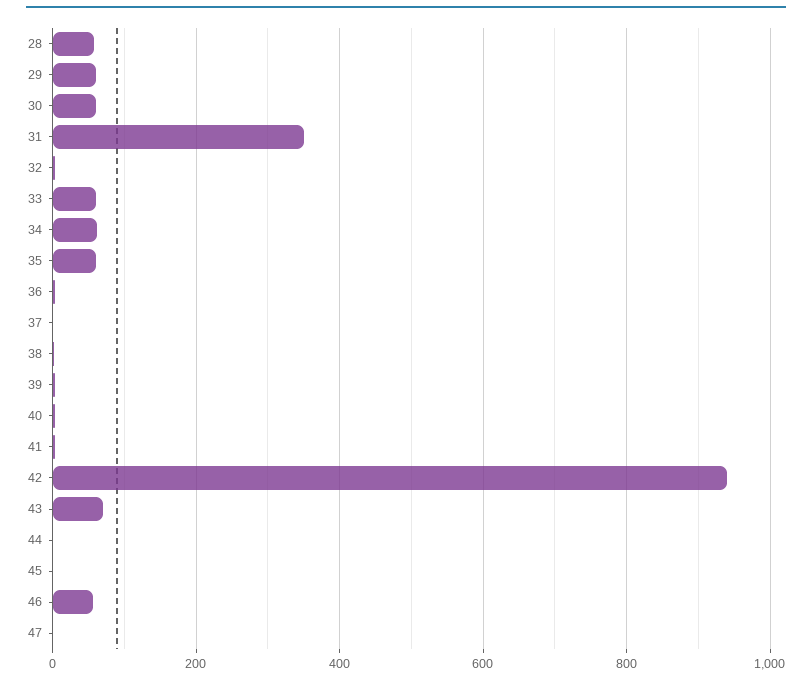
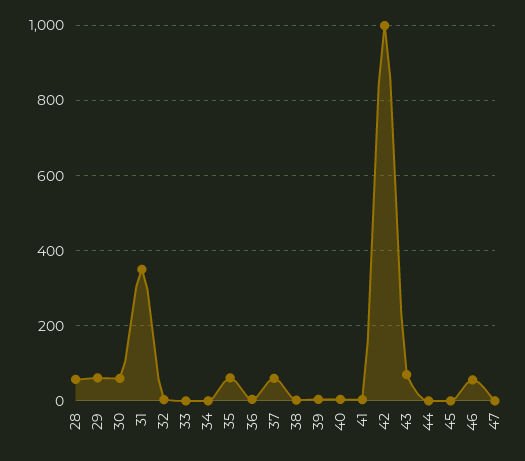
33: 60 -> 0
34: 60 -> 0
37: 0 -> 60
42: 940 -> 1000

